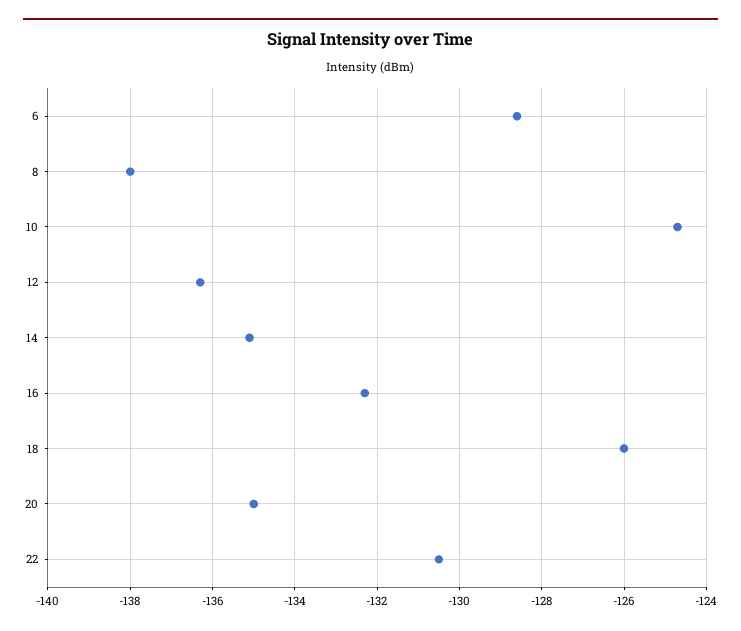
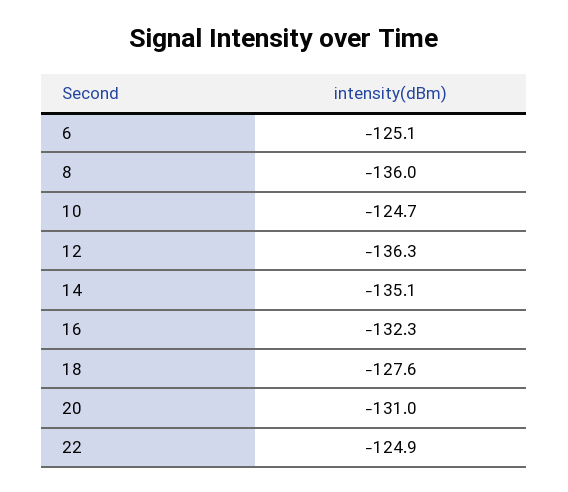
6: -128.5 -> -125.1
8: -138 -> -136
18: -126 -> -127.6
20: -135 -> -131
22: -130.5 -> -124.9

